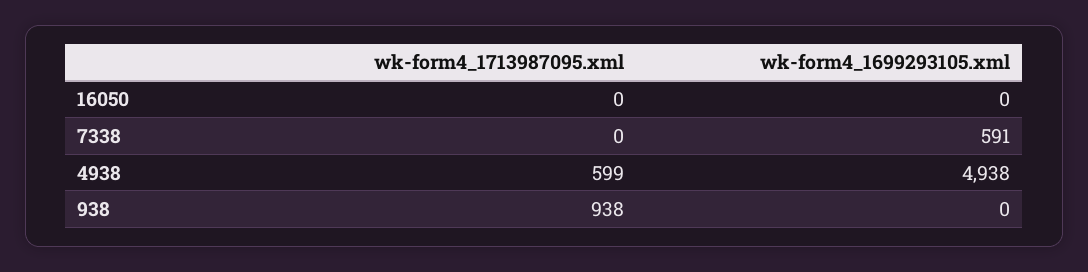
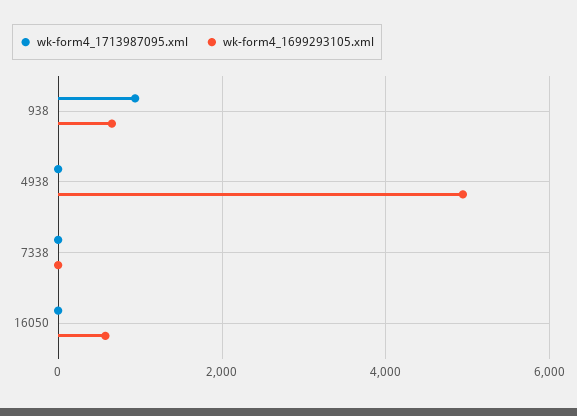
wk-form4_1699293105.xml, 16050: 0 -> 600
wk-form4_1699293105.xml, 7338: 591 -> 0
wk-form4_1713987095.xml, 4938: 599 -> 0
wk-form4_1699293105.xml, 938: 0 -> 600

